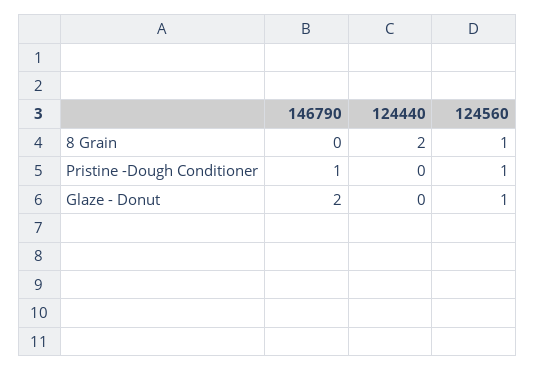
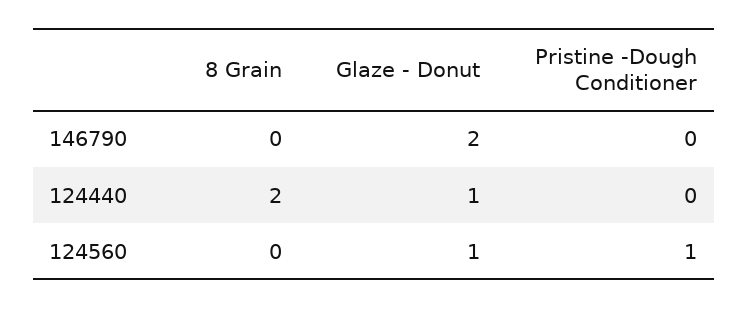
124560, 8 Grain: 1 -> 0
146790, Pristine -Dough Conditioner: 1 -> 0
124440, Glaze - Donut: 0 -> 1

